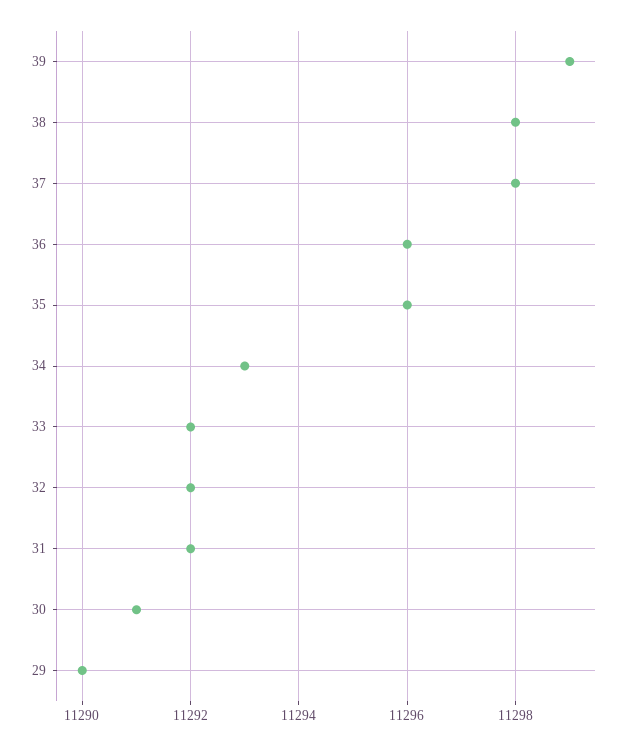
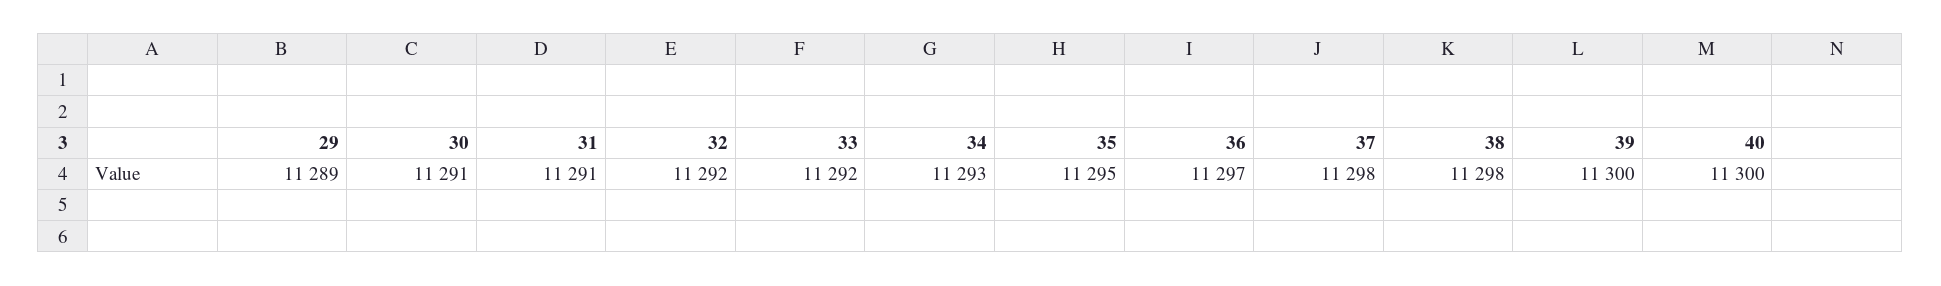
39: 11299 -> 11300
36: 11296 -> 11297
35: 11296 -> 11295
31: 11292 -> 11291
29: 11290 -> 11289
40: none -> 11300

